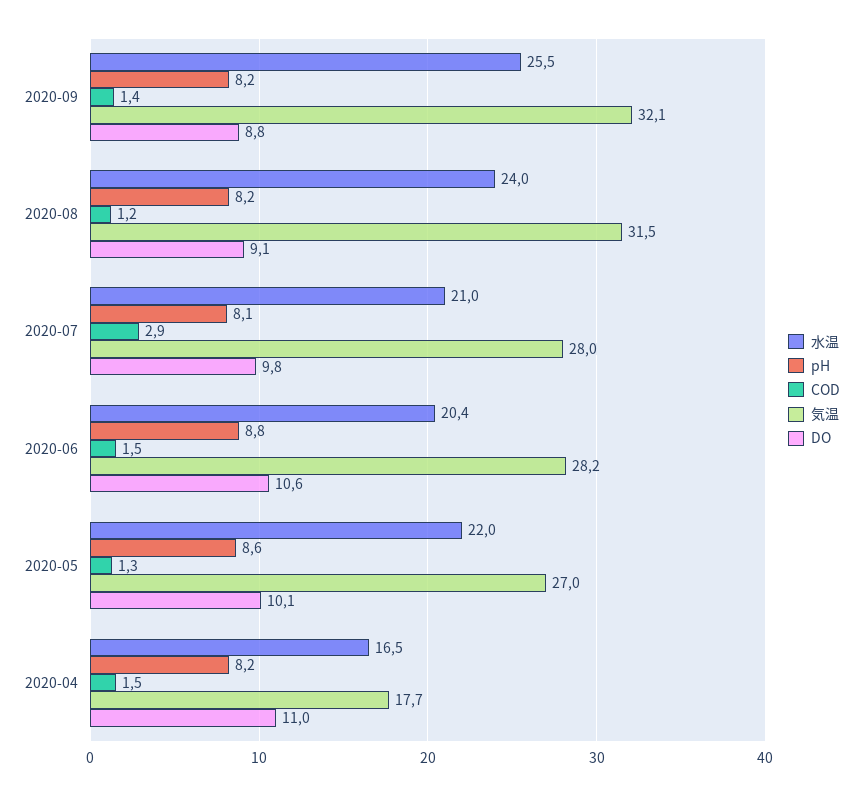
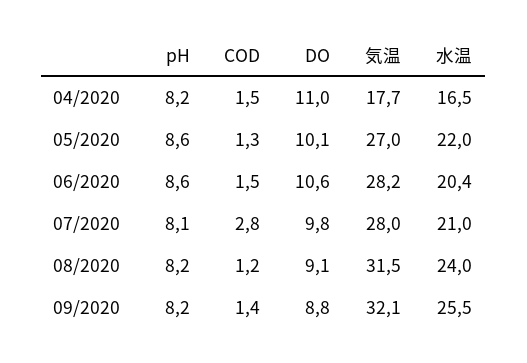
COD, 2020-07: 2.9 -> 2.8
pH, 2020-06: 8.8 -> 8.6

